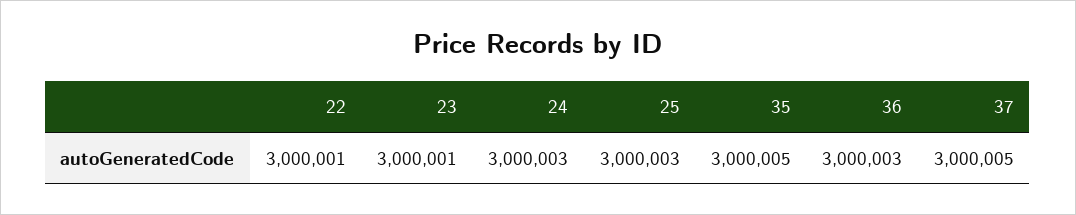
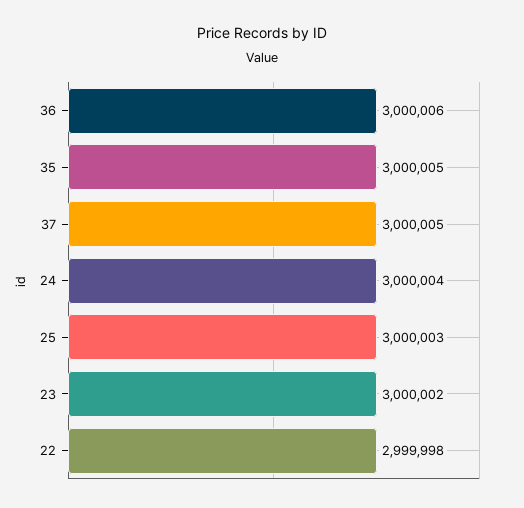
22: 3000001 -> 2999998
23: 3000001 -> 3000002
24: 3000003 -> 3000004
36: 3000003 -> 3000006

